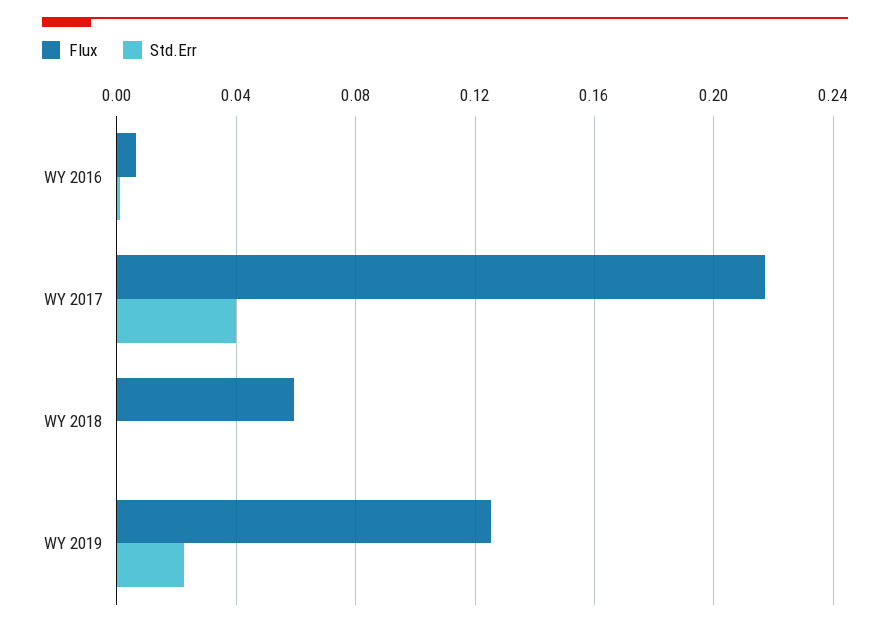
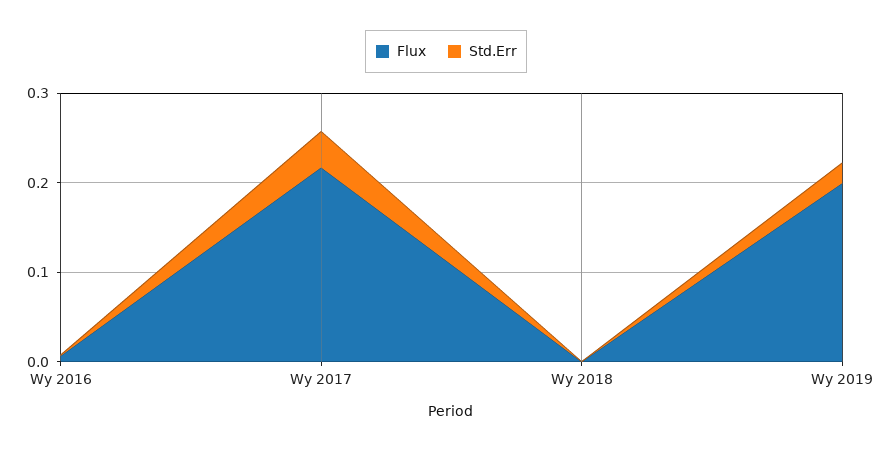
Flux, WY 2018: 0.06 -> 0
Flux, WY 2019: 0.125 -> 0.2

